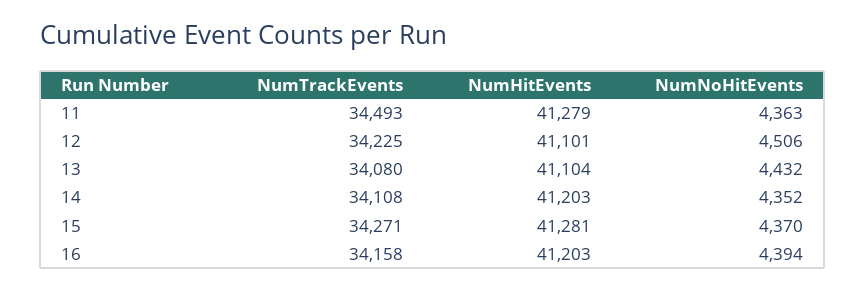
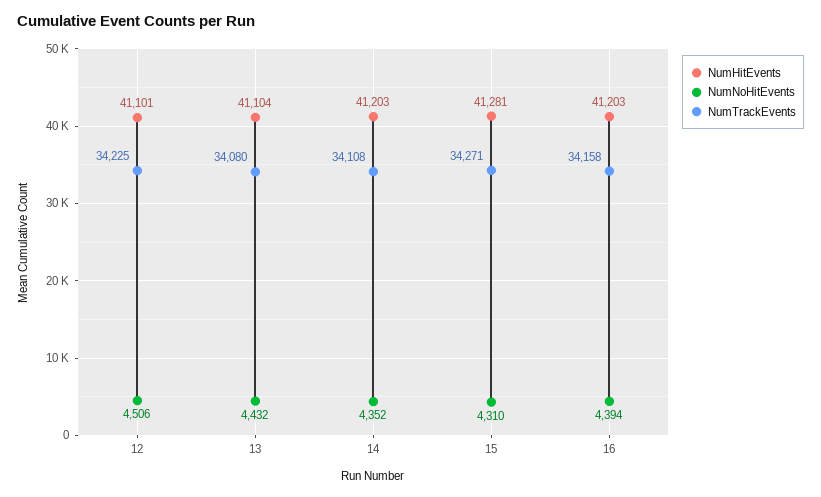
NumTrackEvents, 11: 34493 -> none
NumHitEvents, 11: 41279 -> none
NumNoHitEvents, 11: 4363 -> none
NumNoHitEvents, 15: 4370 -> 4310

